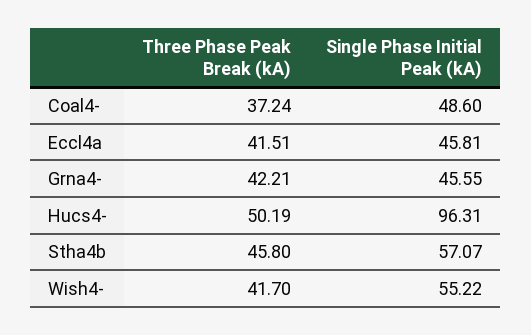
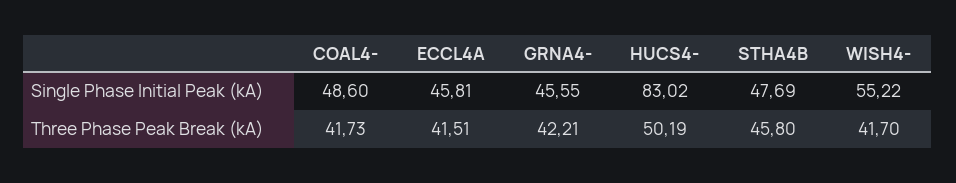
Three Phase Peak Break (kA), Coal4-: 37.24 -> 41.73
Single Phase Initial Peak (kA), Hucs4-: 96.31 -> 83.02
Single Phase Initial Peak (kA), Stha4b: 57.07 -> 47.69

